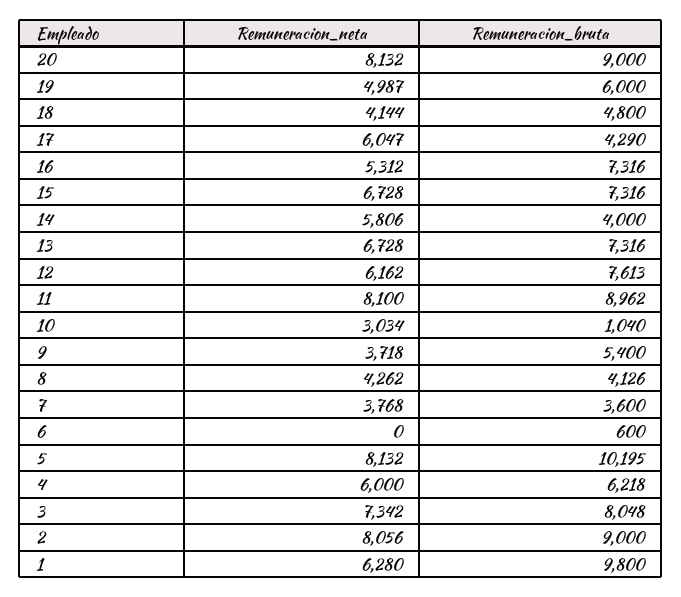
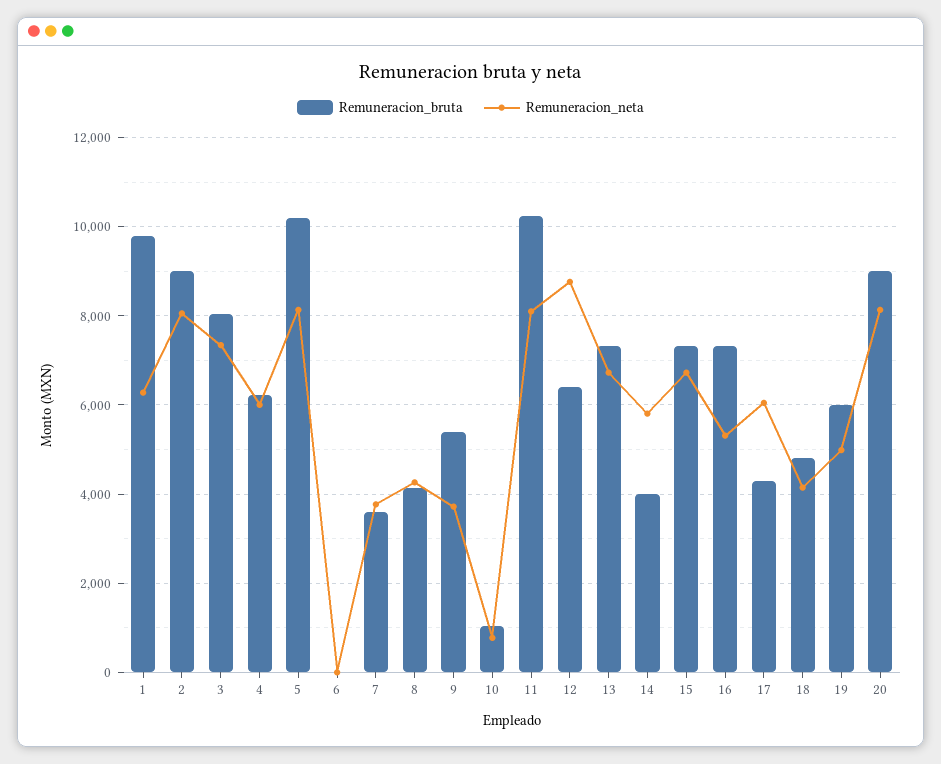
Remuneracion_neta, 12: 6162 -> 8800
Remuneracion_bruta, 12: 7613 -> 6400
Remuneracion_bruta, 11: 8962 -> 10200
Remuneracion_neta, 10: 3034 -> 800
Remuneracion_bruta, 6: 600 -> 0

